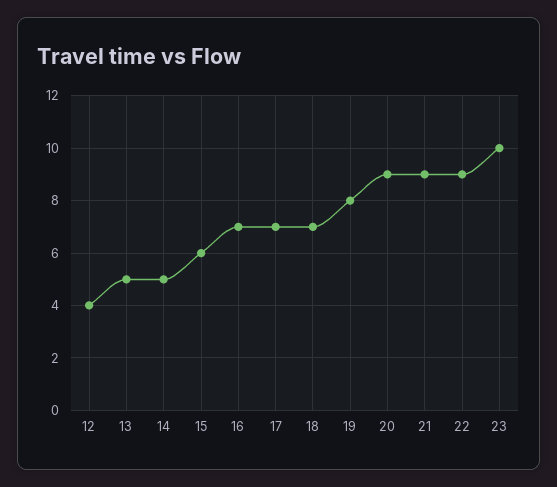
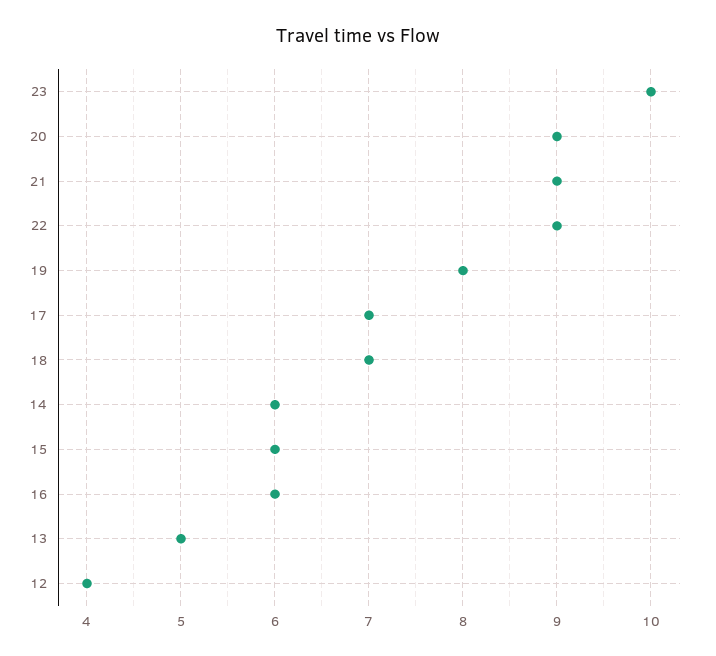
14: 5 -> 6
16: 7 -> 6

